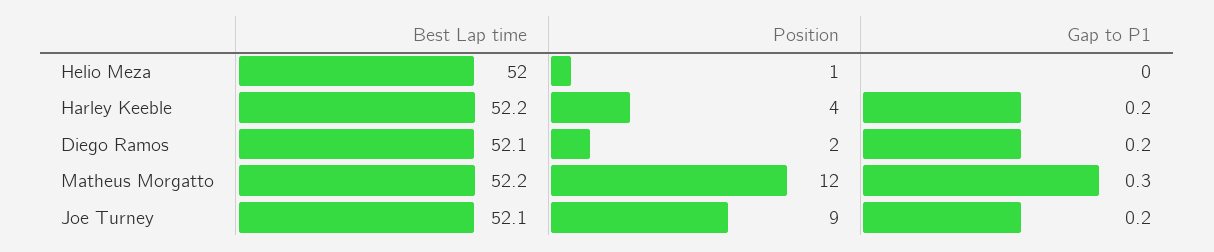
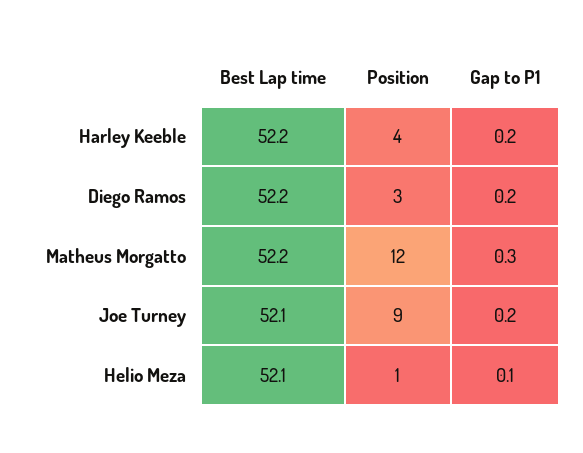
Best Lap time, Helio Meza: 52 -> 52.1
Gap to P1, Helio Meza: 0 -> 0.1
Best Lap time, Diego Ramos: 52.1 -> 52.2
Position, Diego Ramos: 2 -> 3

